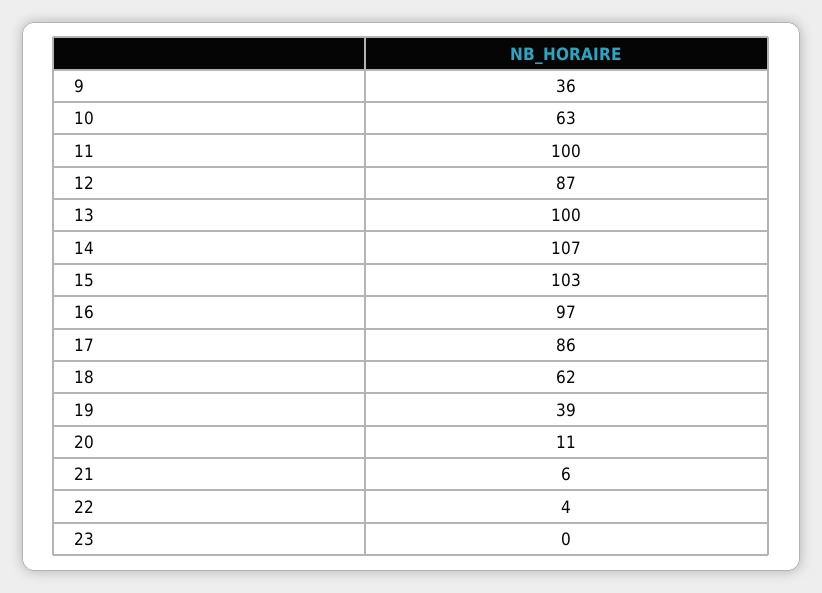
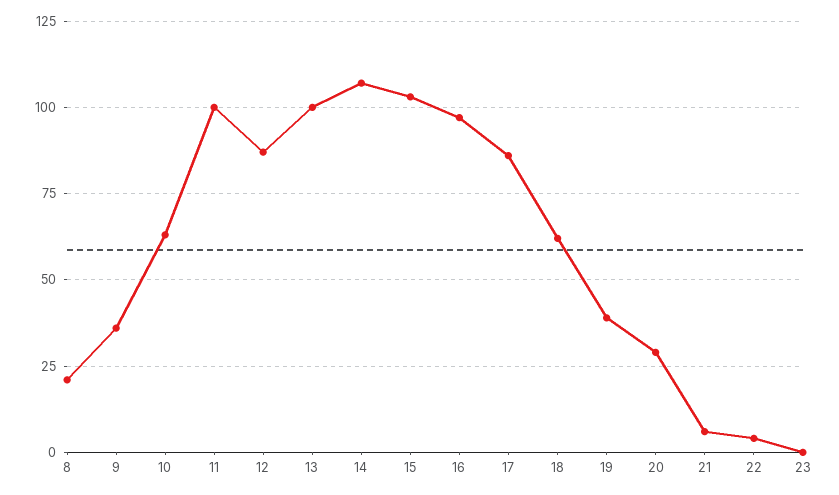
20: 11 -> 30
8: none -> 20

